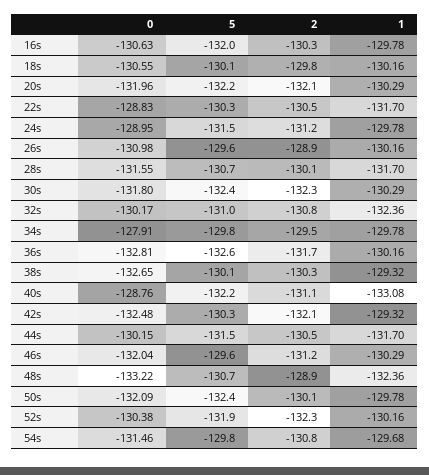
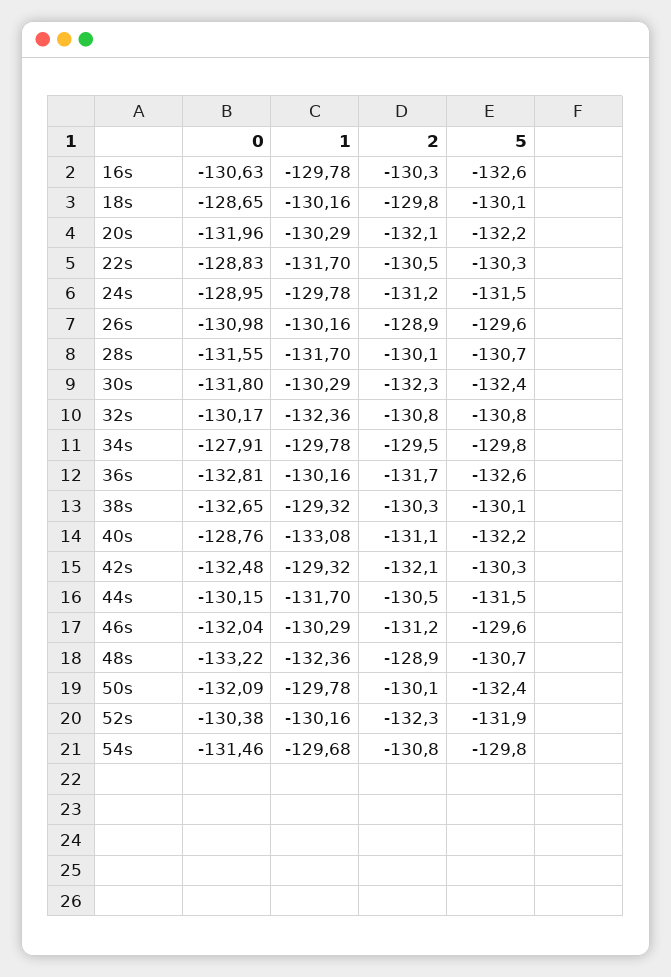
5, 16s: -132 -> -132.6
0, 18s: -130.55 -> -128.65
5, 32s: -131 -> -130.8

